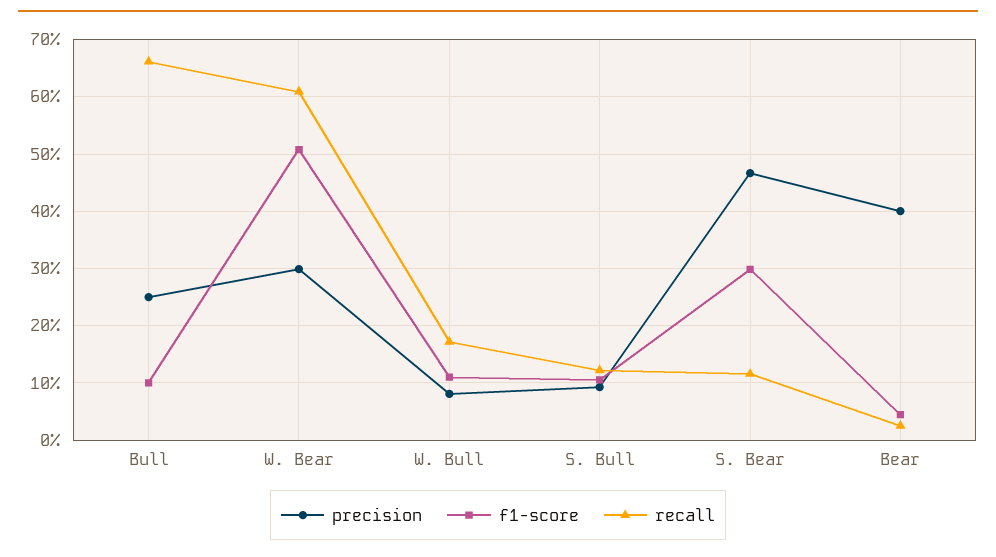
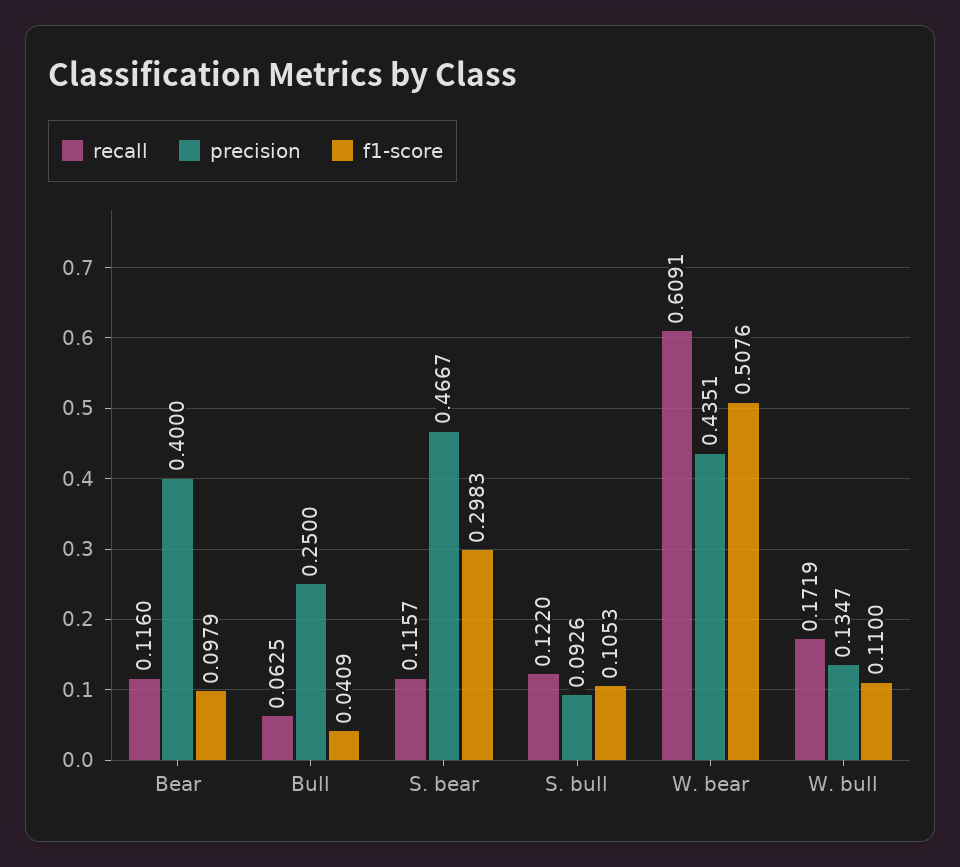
f1-score, Bull: 0.1 -> 0.0409
recall, Bull: 0.66 -> 0.0625
precision, W. Bear: 0.3 -> 0.4351
precision, W. Bull: 0.08 -> 0.1347
f1-score, Bear: 0.04 -> 0.0979
recall, Bear: 0.02 -> 0.116

